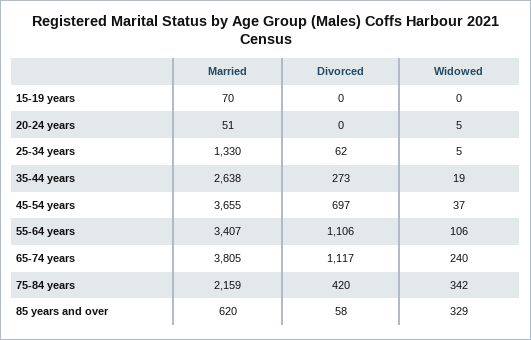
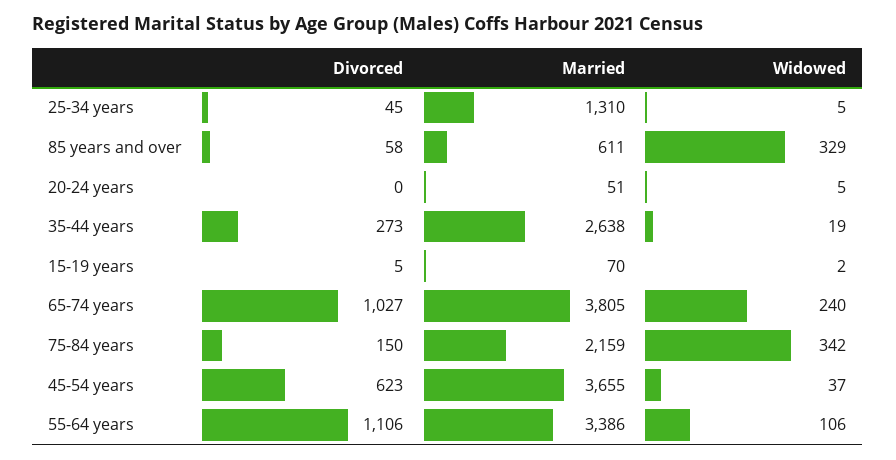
Divorced, 15-19 years: 0 -> 5
Widowed, 15-19 years: 0 -> 2
Married, 25-34 years: 1330 -> 1310
Divorced, 25-34 years: 62 -> 45
Divorced, 45-54 years: 697 -> 623
Married, 55-64 years: 3407 -> 3386
Divorced, 65-74 years: 1117 -> 1027
Divorced, 75-84 years: 420 -> 150
Married, 85 years and over: 620 -> 611

